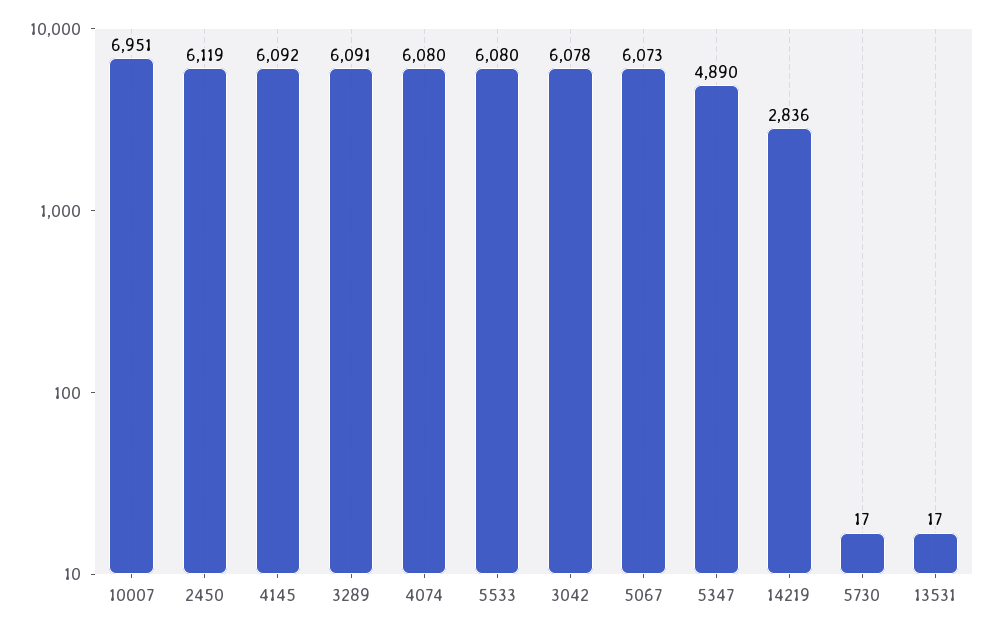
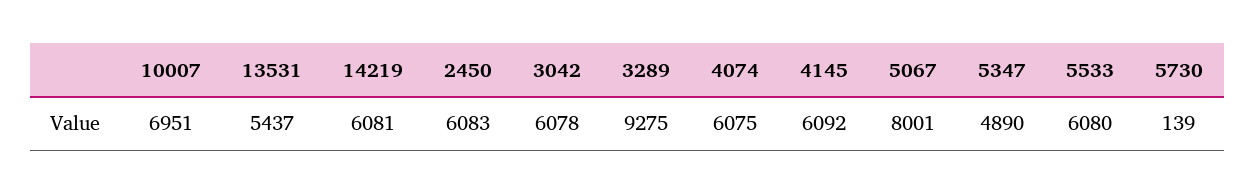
2450: 6119 -> 6083
3289: 6091 -> 9275
4074: 6080 -> 6075
5067: 6073 -> 8001
14219: 2836 -> 6081
5730: 17 -> 139
13531: 17 -> 5437

